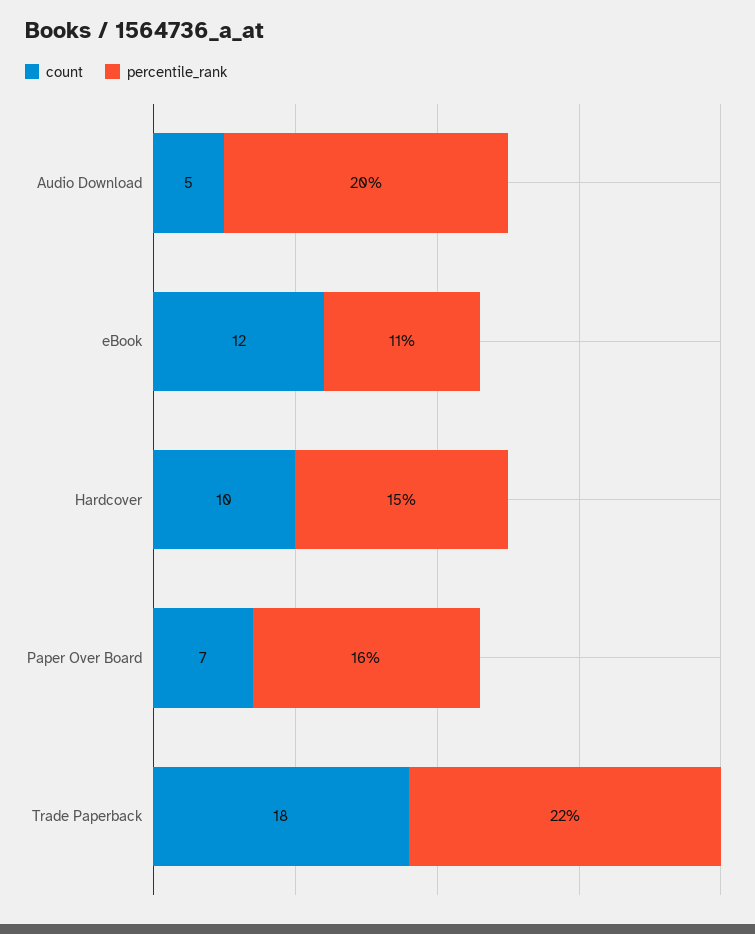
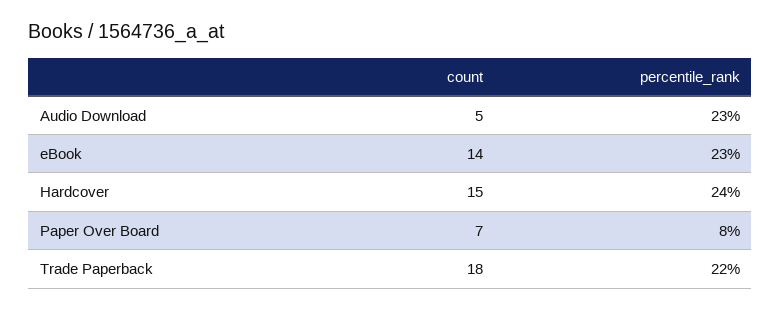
percentile_rank, Audio Download: 20 -> 23
count, eBook: 12 -> 14
percentile_rank, eBook: 11 -> 23
count, Hardcover: 10 -> 15
percentile_rank, Hardcover: 15 -> 24
percentile_rank, Paper Over Board: 16 -> 8

